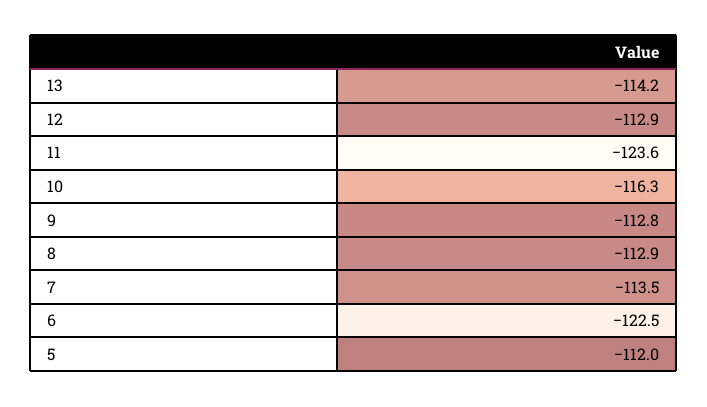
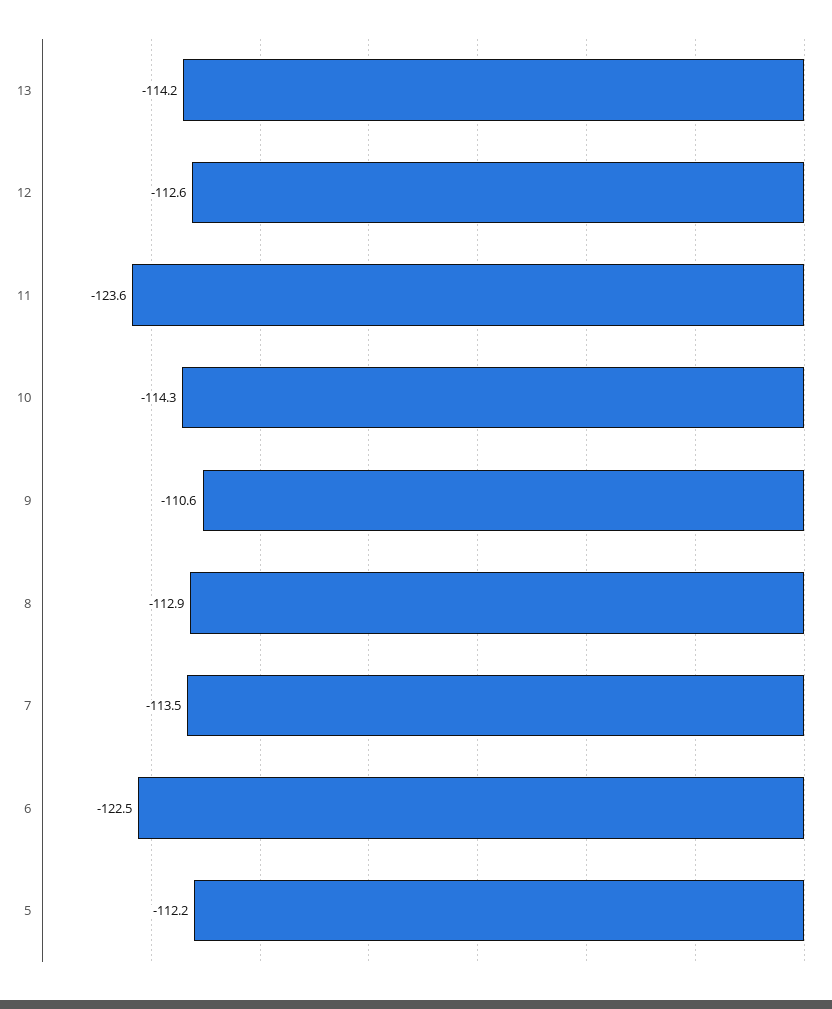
12: -112.9 -> -112.6
10: -116.3 -> -114.3
9: -112.8 -> -110.6
5: -112 -> -112.2

